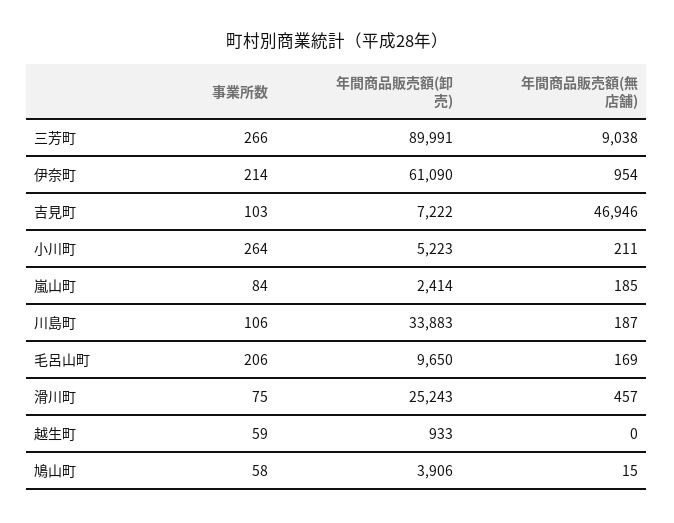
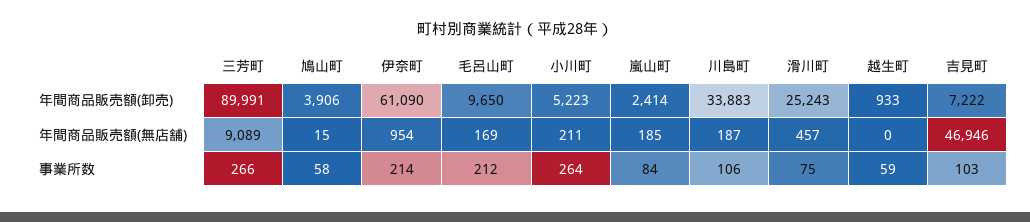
年間商品販売額(無店舗), 三芳町: 9038 -> 9089
事業所数, 毛呂山町: 206 -> 212

